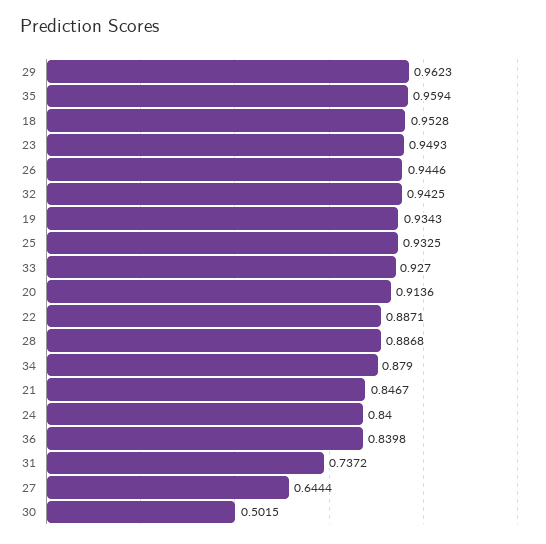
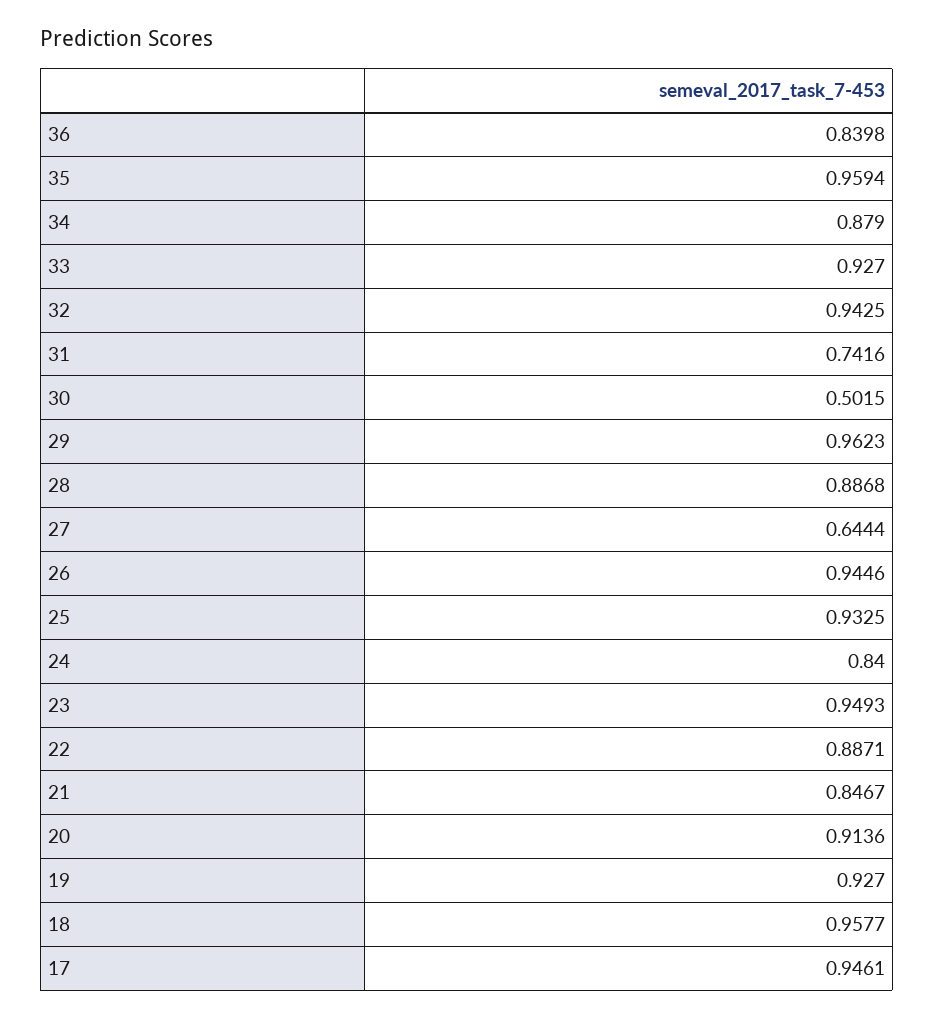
18: 0.9528 -> 0.9577
19: 0.9343 -> 0.927
31: 0.7372 -> 0.7416
17: none -> 0.9461

